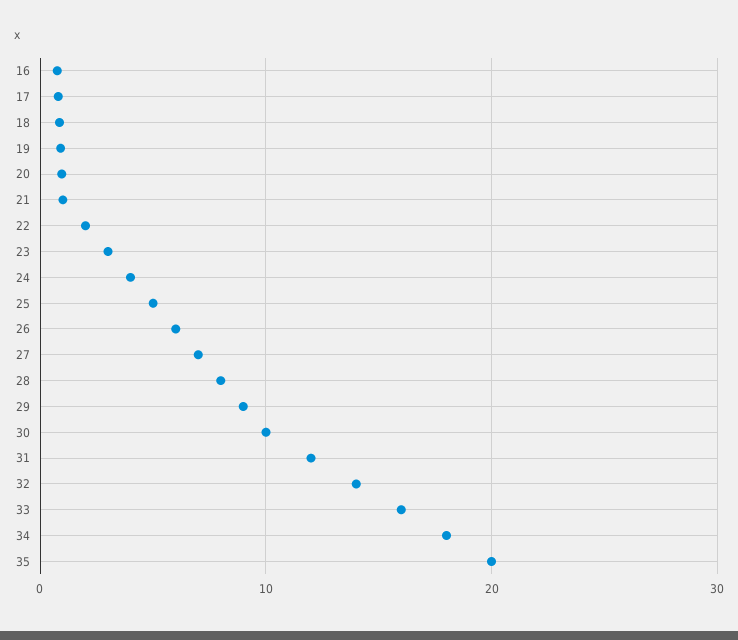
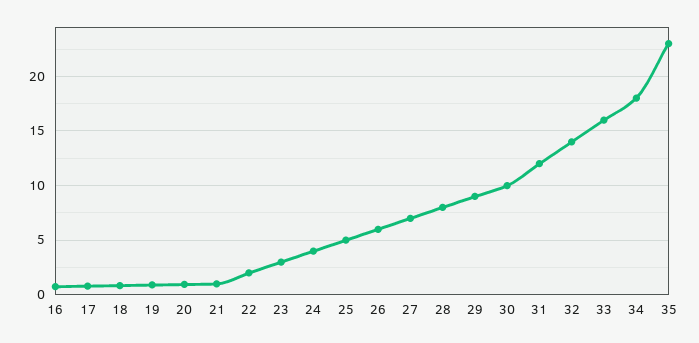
35: 20 -> 23

